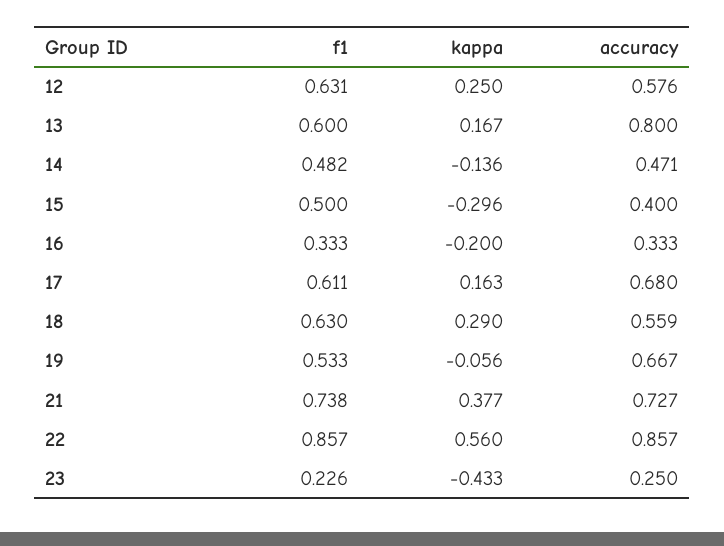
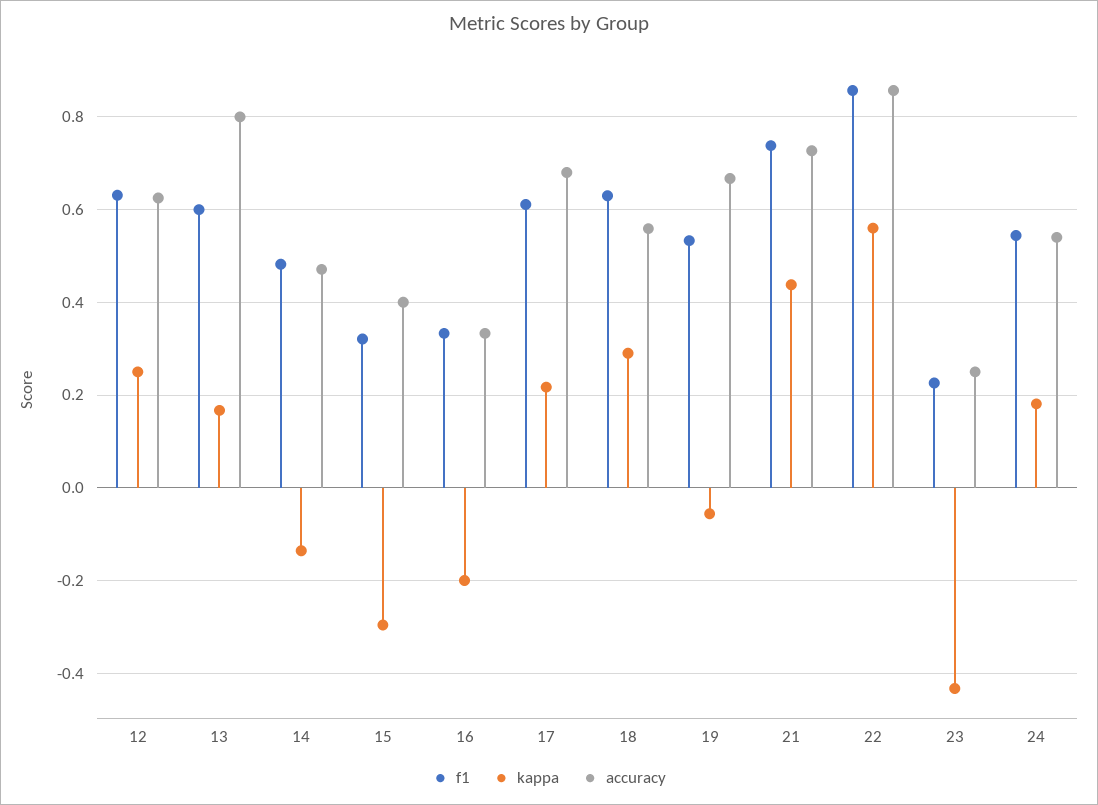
accuracy, 12: 0.576 -> 0.62
f1, 15: 0.5 -> 0.32
kappa, 17: 0.163 -> 0.22
kappa, 21: 0.377 -> 0.44
f1, 24: none -> 0.54
kappa, 24: none -> 0.18
accuracy, 24: none -> 0.54

